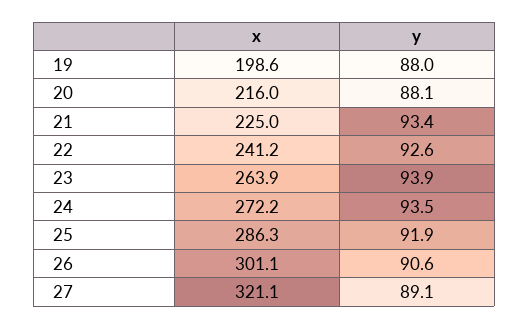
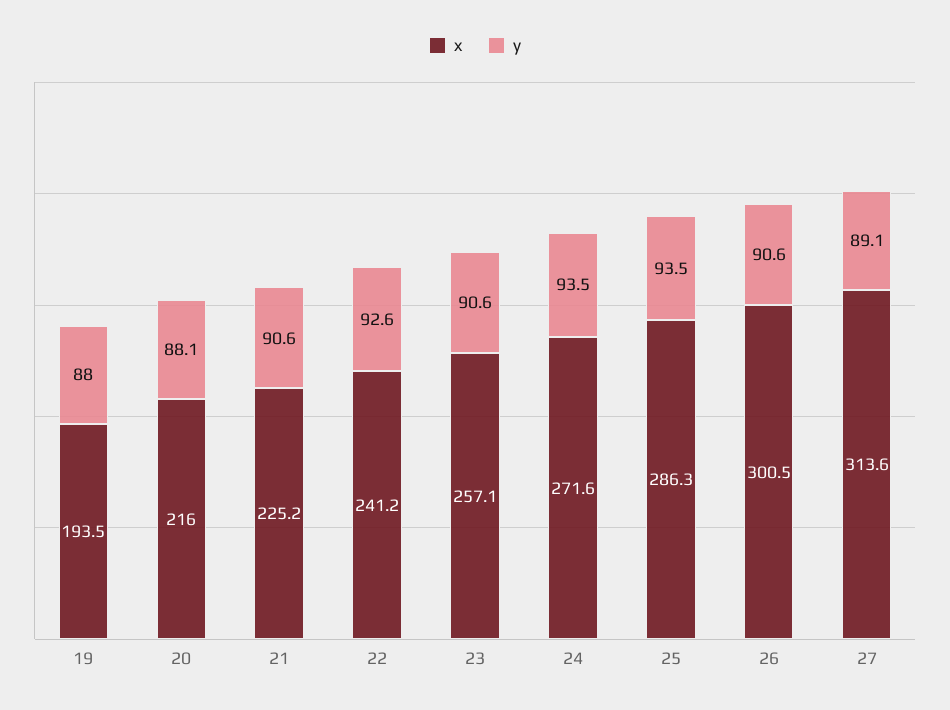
x, 19: 198.6 -> 193.5
x, 21: 225 -> 225.2
y, 21: 93.4 -> 90.6
x, 23: 263.9 -> 257.1
y, 23: 93.9 -> 90.6
x, 24: 272.2 -> 271.6
y, 25: 91.9 -> 93.5
x, 26: 301.1 -> 300.5
x, 27: 321.1 -> 313.6

